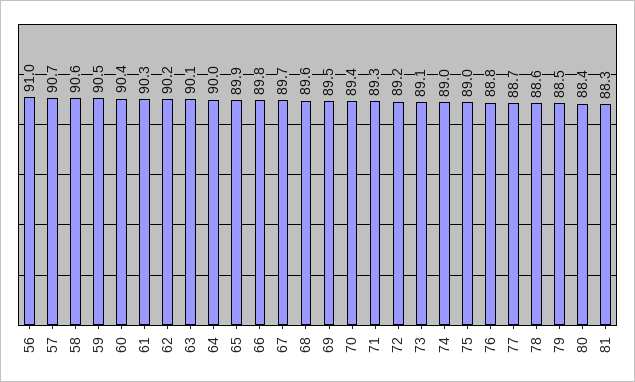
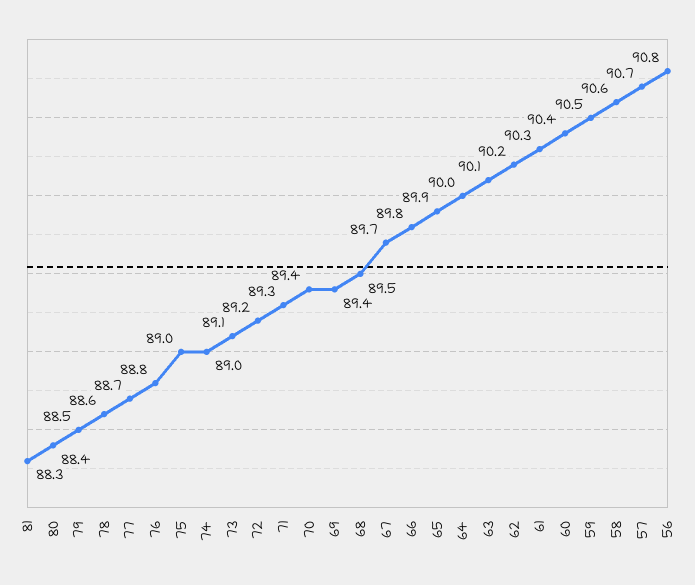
56: 91 -> 90.8
68: 89.6 -> 89.5
69: 89.5 -> 89.4

